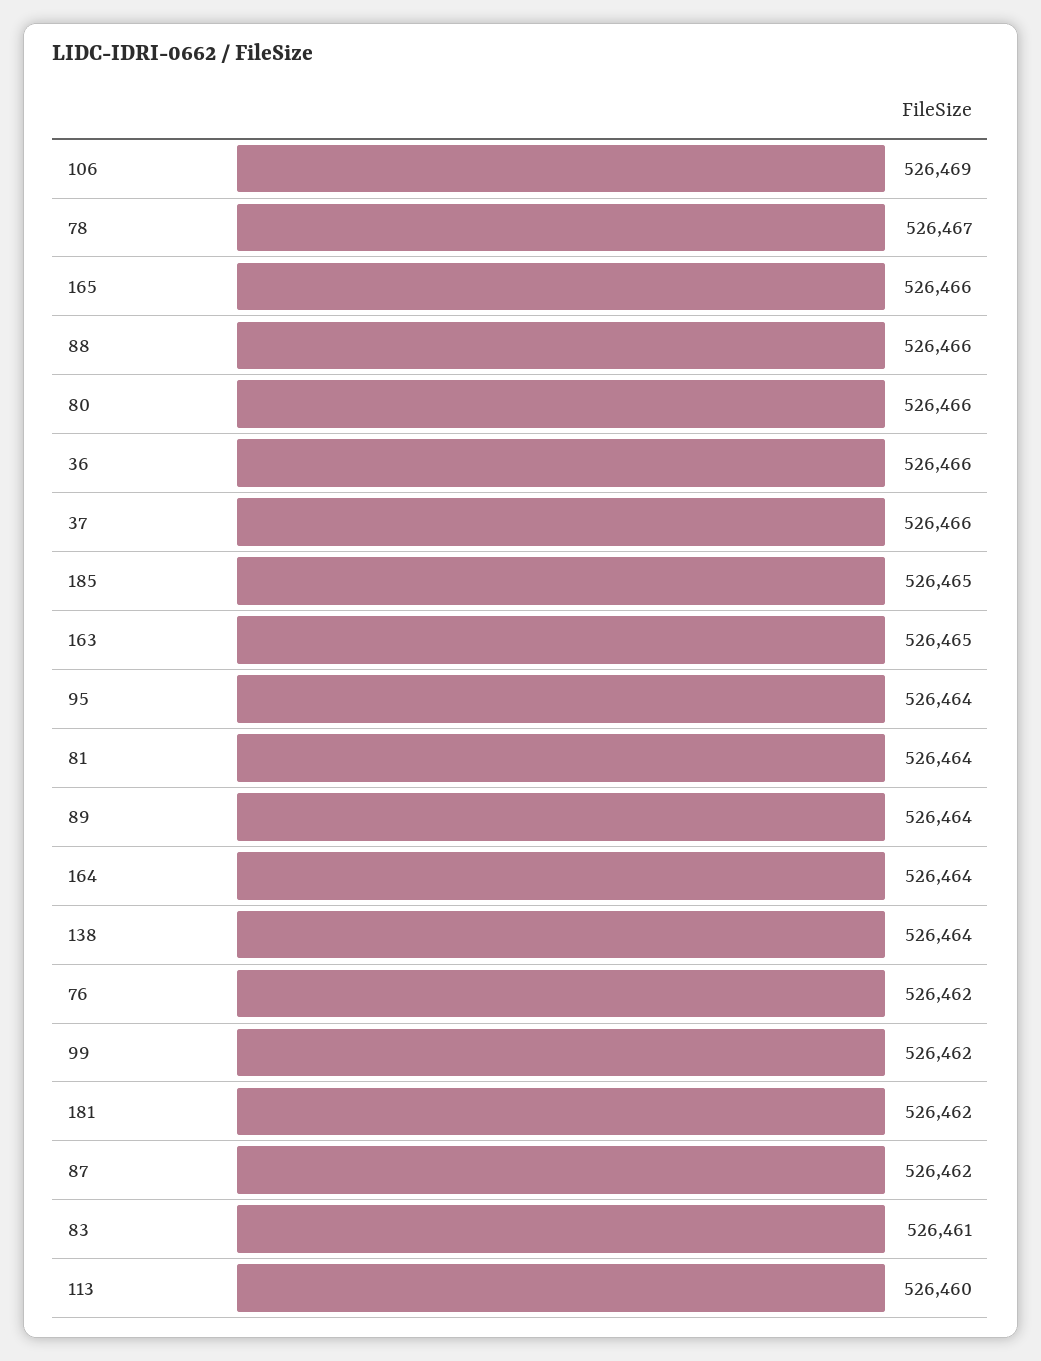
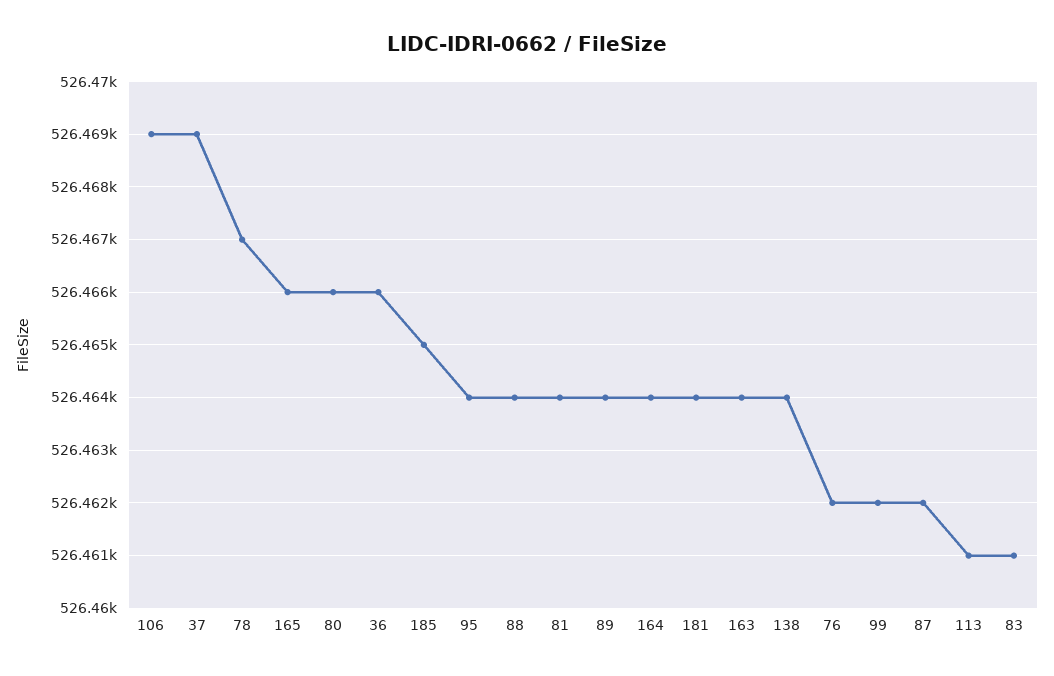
88: 526466 -> 526464
37: 526466 -> 526469
163: 526465 -> 526464
181: 526462 -> 526464
113: 526460 -> 526461

